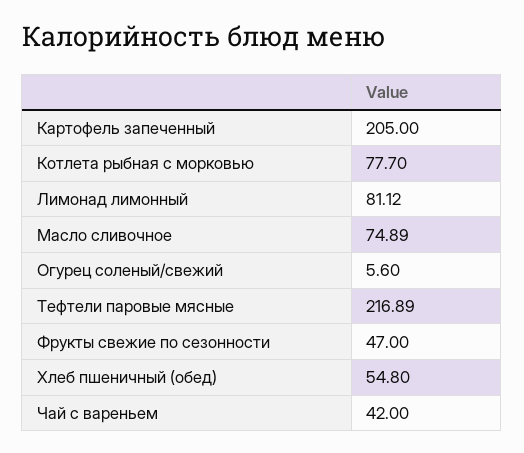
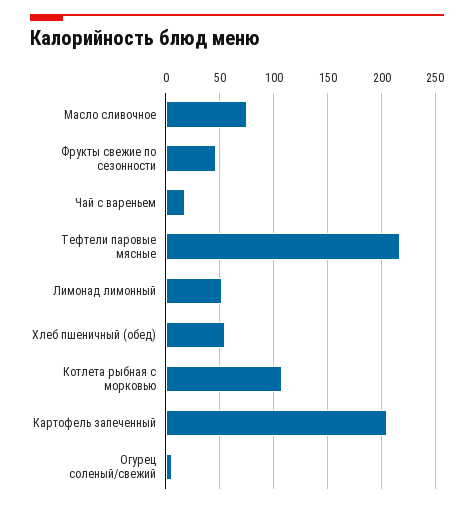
Котлета рыбная с морковью: 77.7 -> 110
Лимонад лимонный: 81.12 -> 50
Чай с вареньем: 42 -> 20

